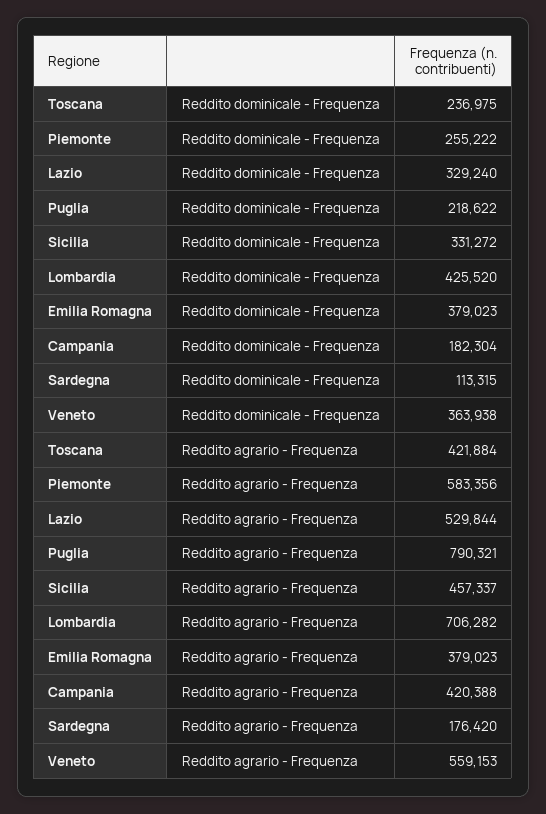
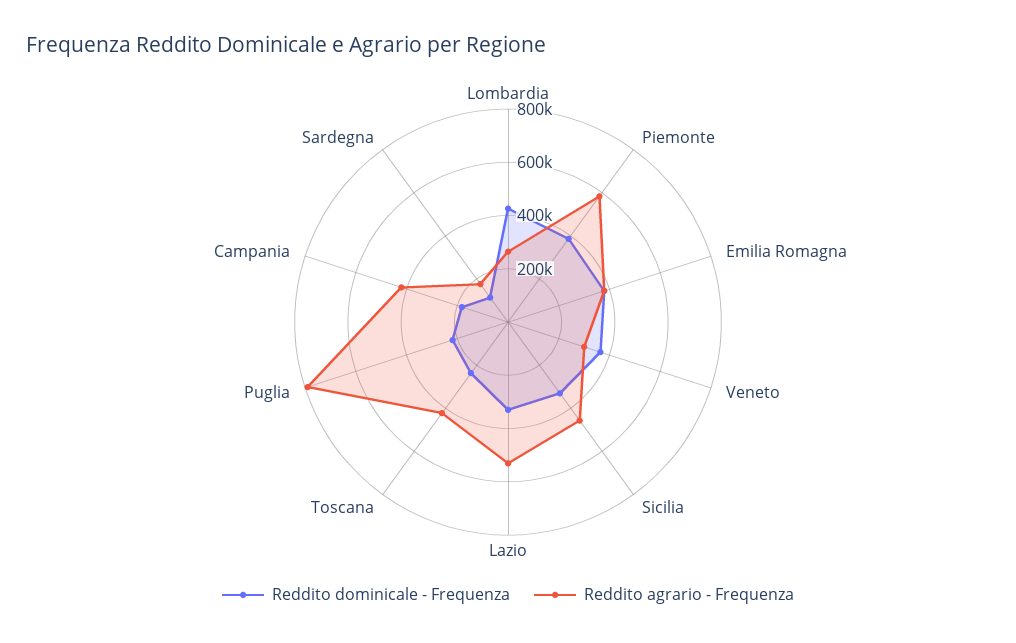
Reddito dominicale - Frequenza, Piemonte: 255222 -> 400000
Reddito agrario - Frequenza, Lombardia: 706282 -> 250000
Reddito agrario - Frequenza, Veneto: 559153 -> 300000

